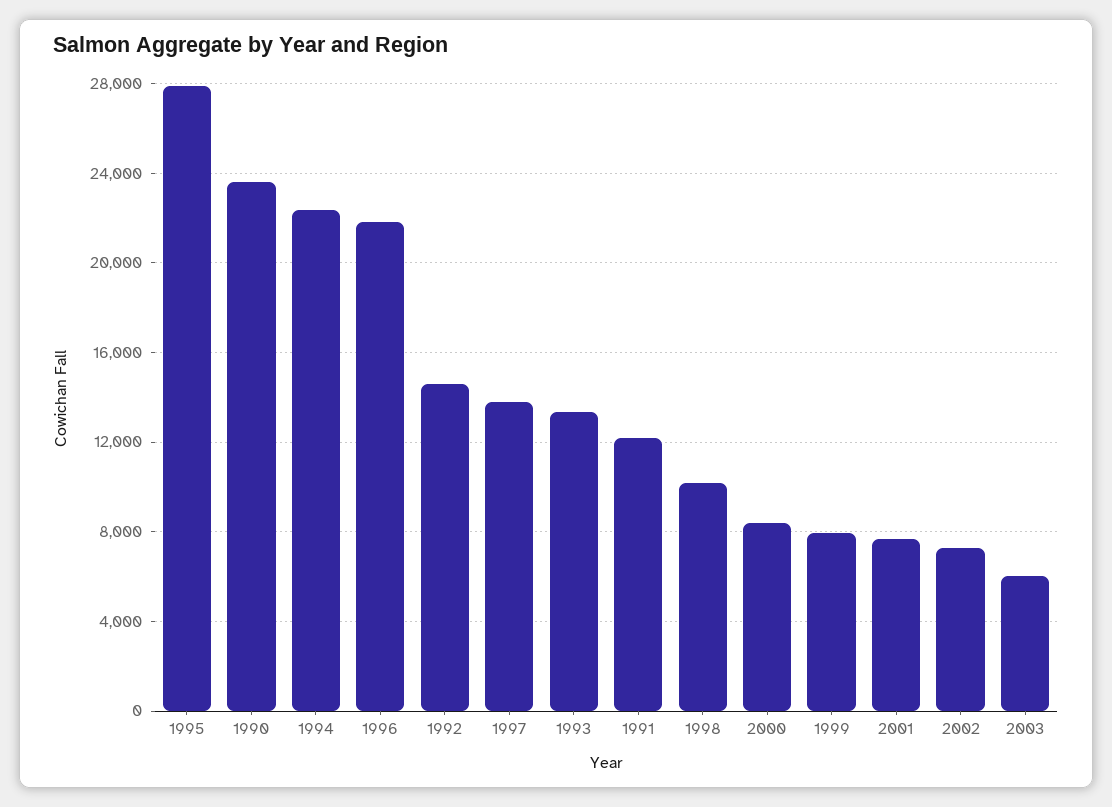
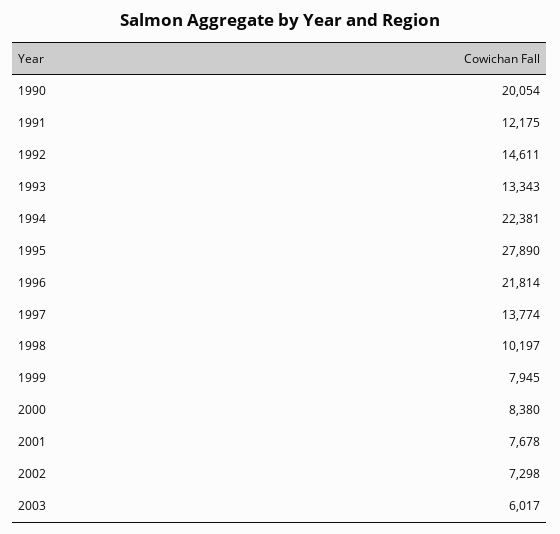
1990: 23500 -> 20054

